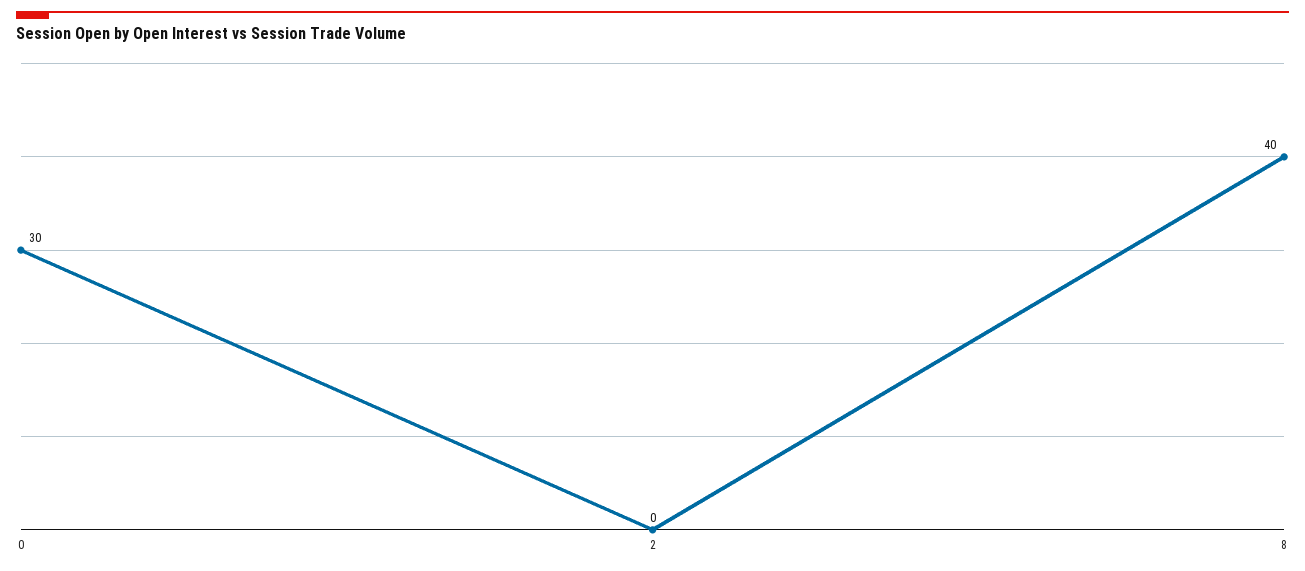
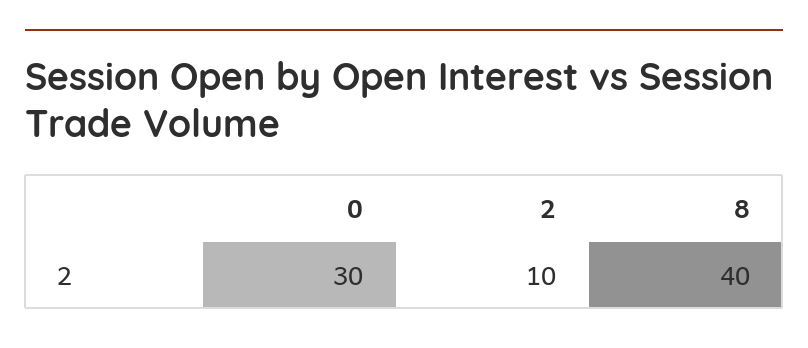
2: 0 -> 10

